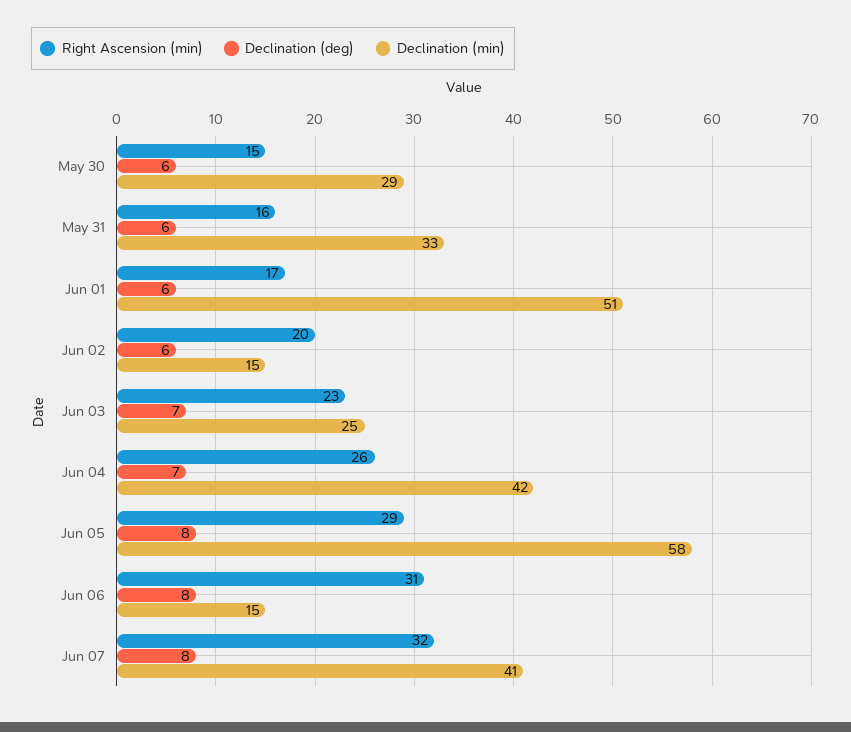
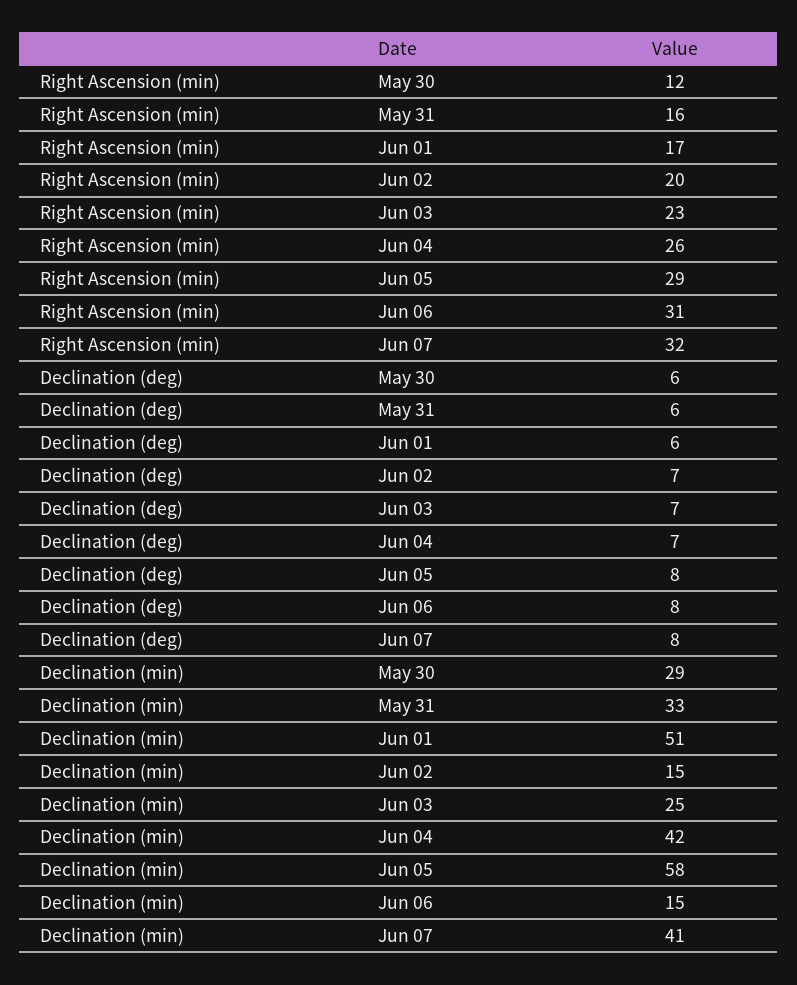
Right Ascension (min), May 30: 15 -> 12
Declination (deg), Jun 02: 6 -> 7

